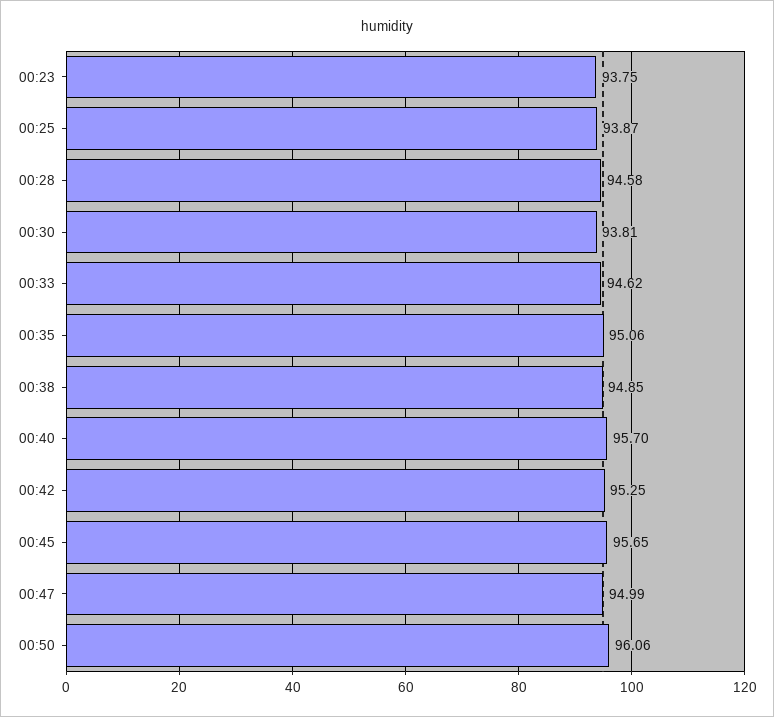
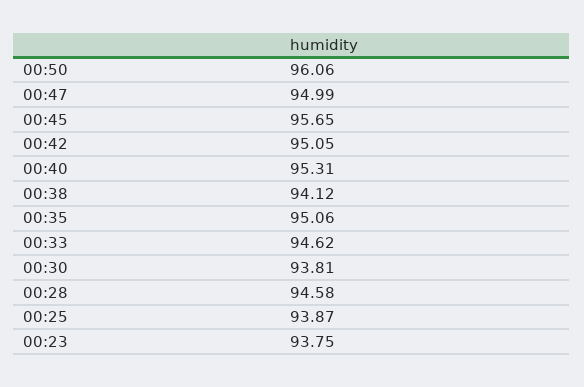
00:38: 94.85 -> 94.12
00:40: 95.7 -> 95.31
00:42: 95.25 -> 95.05

